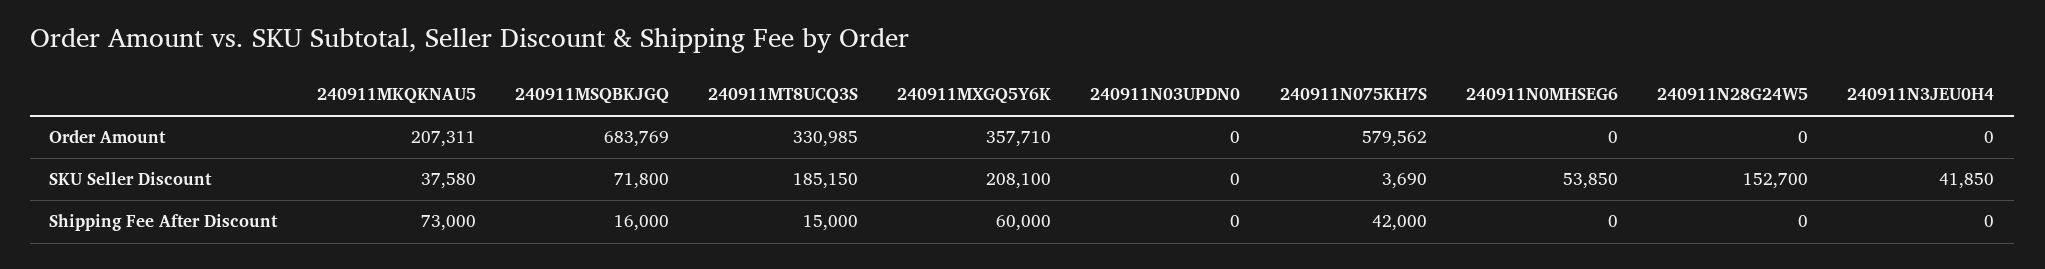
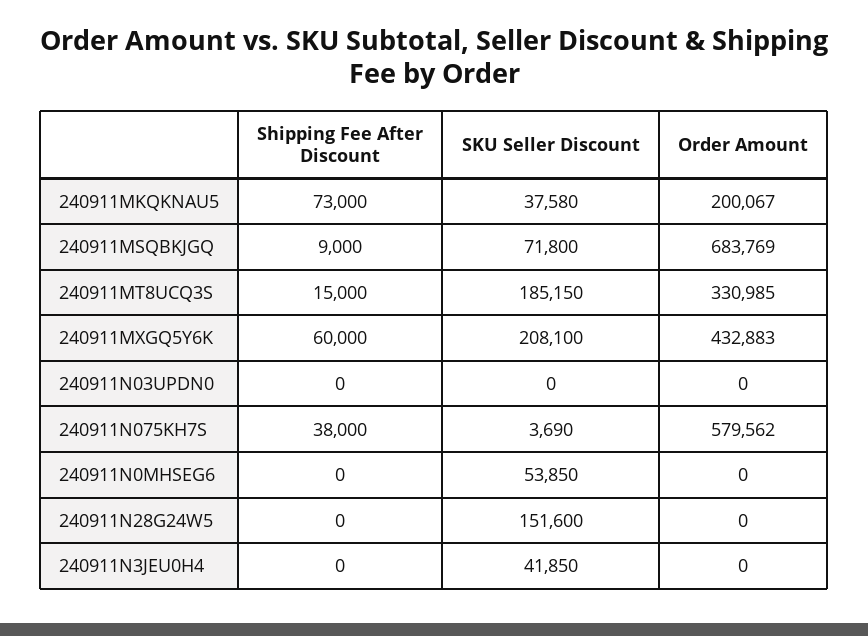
240911MKQKNAU5, Order Amount: 207311 -> 200067
240911MXGQ5Y6K, Order Amount: 357710 -> 432883
240911N28G24W5, SKU Seller Discount: 152700 -> 151600
240911MSQBKJGQ, Shipping Fee After Discount: 16000 -> 9000
240911N075KH7S, Shipping Fee After Discount: 42000 -> 38000

